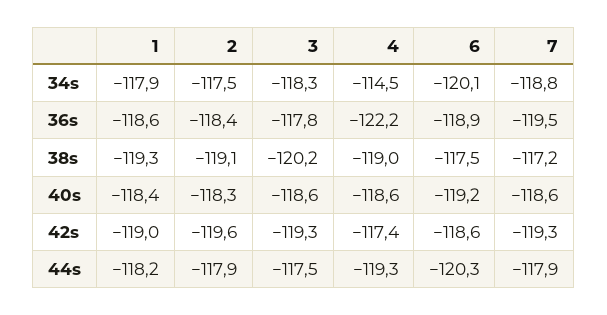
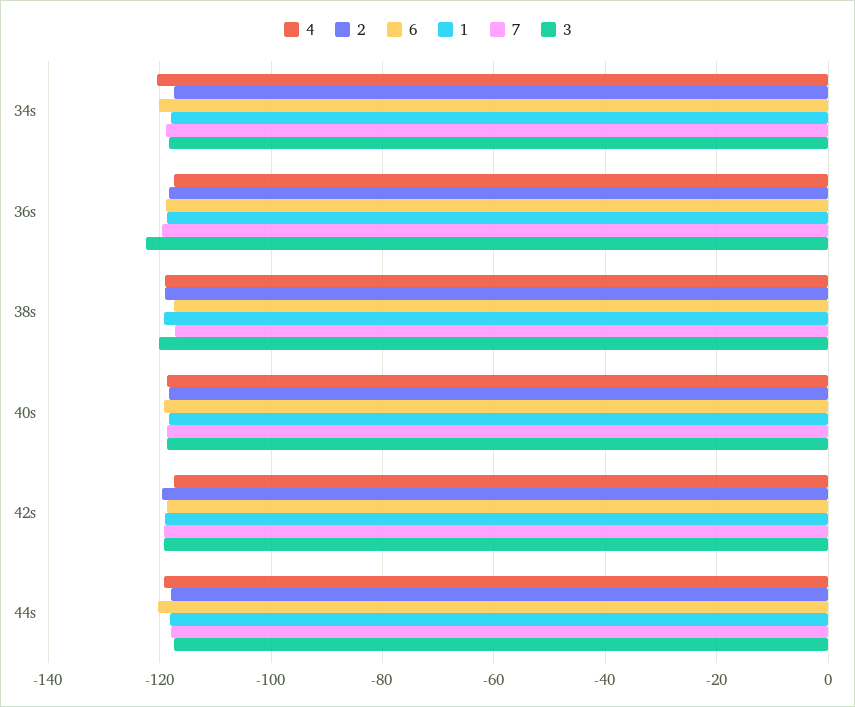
4, 34s: -114.5 -> -120
3, 36s: -117.8 -> -122
4, 36s: -122.2 -> -118

